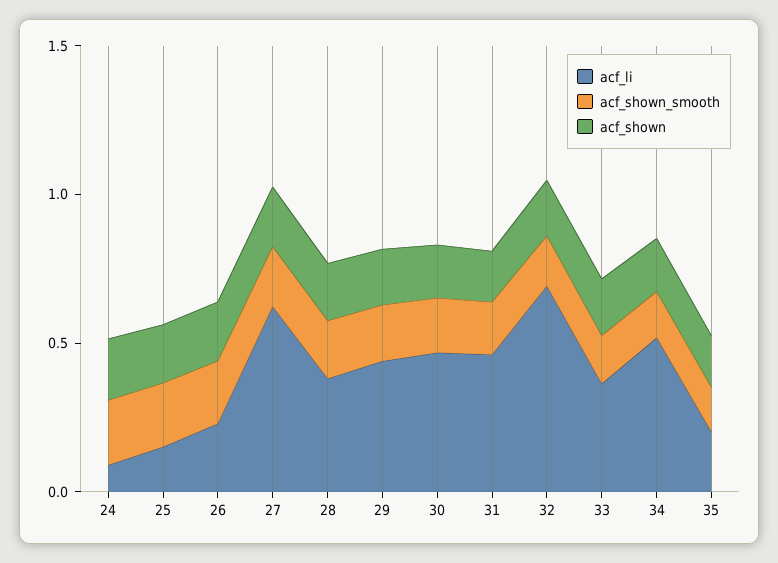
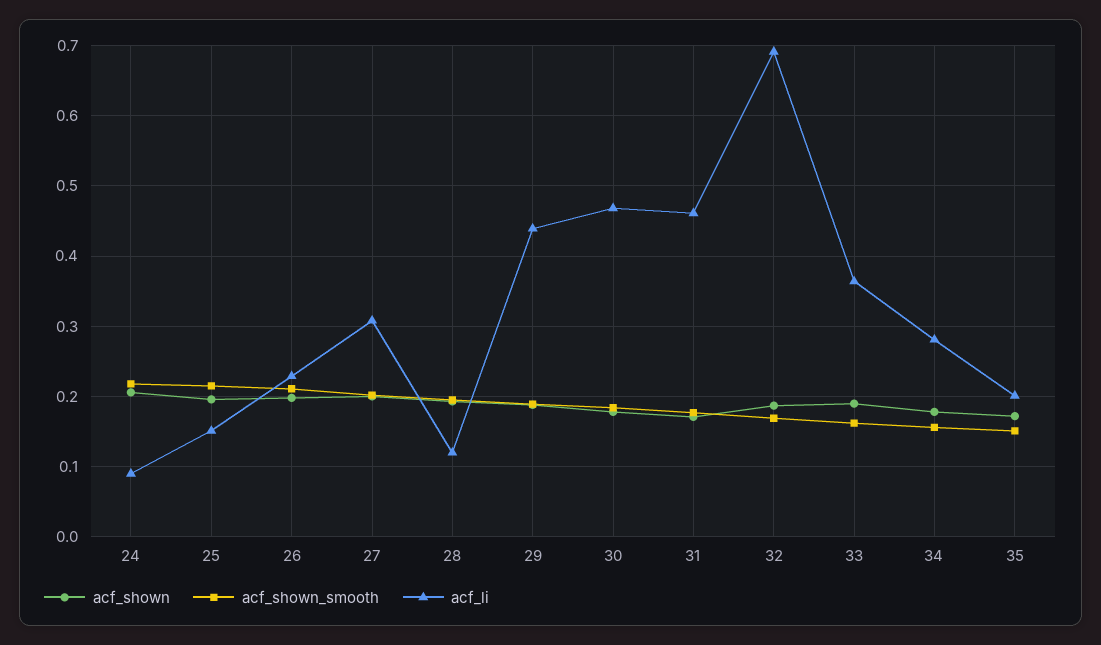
acf_li, 27: 0.6 -> 0.31
acf_li, 28: 0.4 -> 0.12
acf_li, 34: 0.5 -> 0.28

